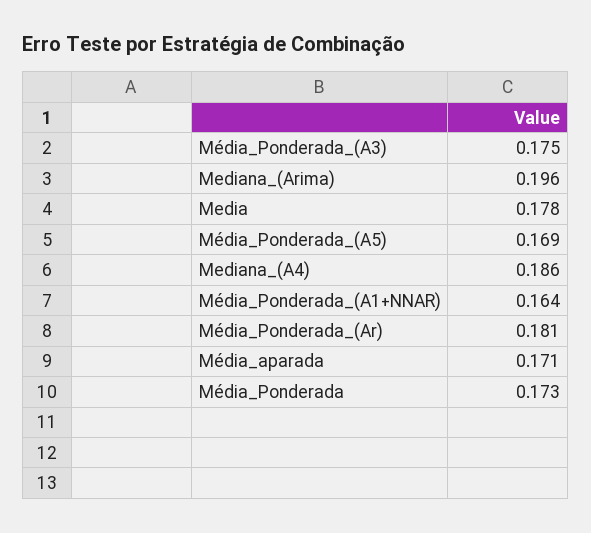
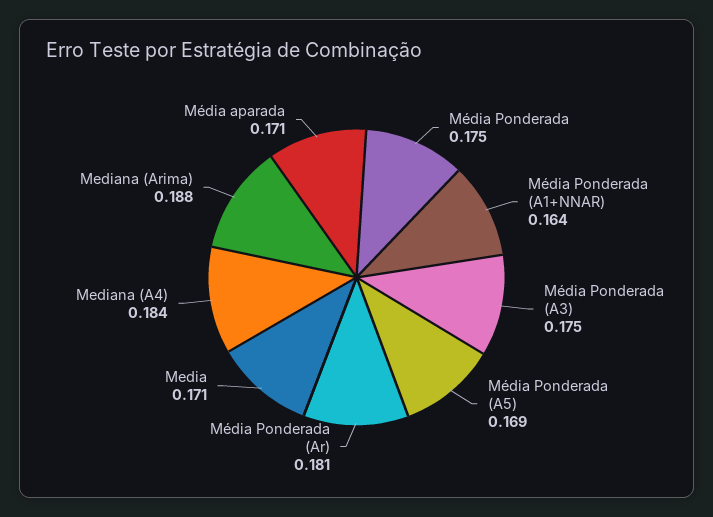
Mediana_(Arima): 0.196 -> 0.188
Media: 0.178 -> 0.171
Mediana_(A4): 0.186 -> 0.184
Média_Ponderada: 0.173 -> 0.175

